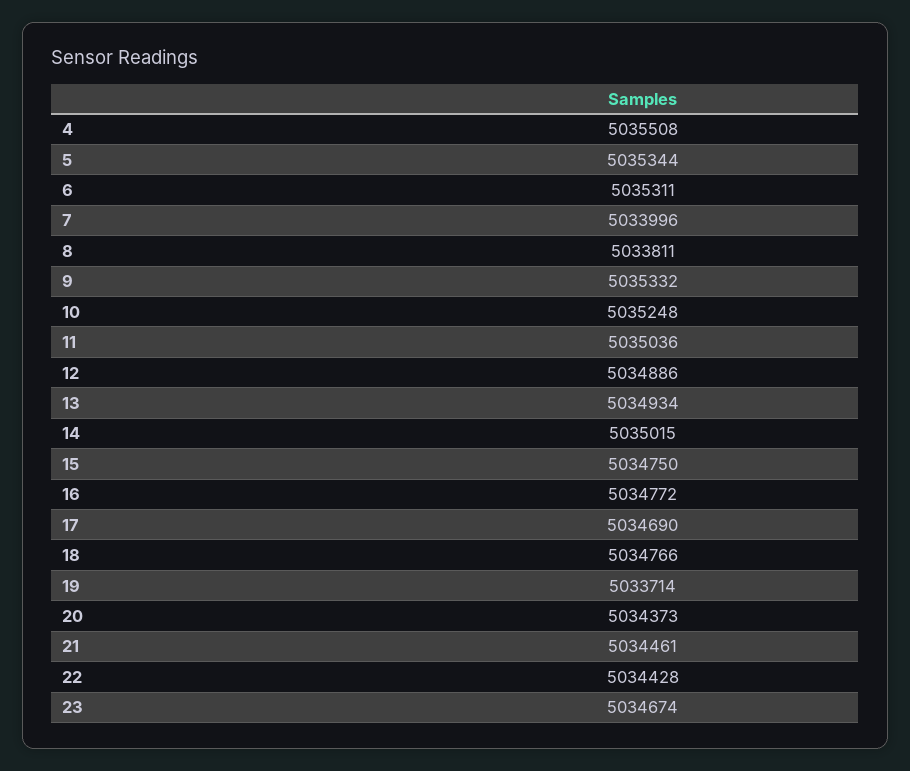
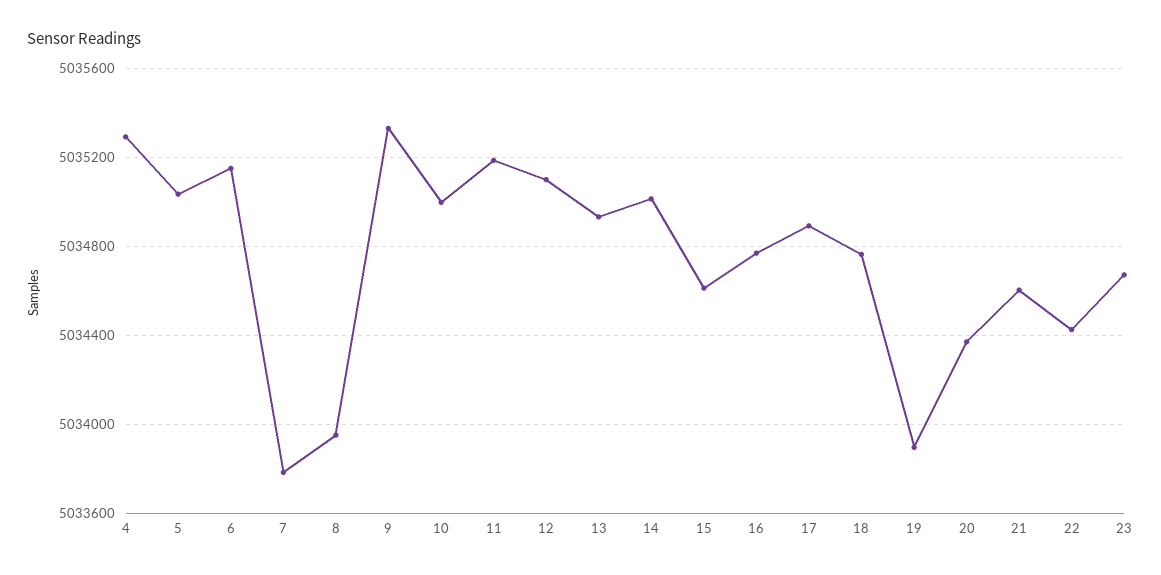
4: 5035508 -> 5035300
5: 5035344 -> 5035050
6: 5035311 -> 5035150
7: 5033996 -> 5033800
8: 5033811 -> 5033950
10: 5035248 -> 5035000
11: 5035036 -> 5035200
12: 5034886 -> 5035100
15: 5034750 -> 5034600
17: 5034690 -> 5034900
19: 5033714 -> 5033900
21: 5034461 -> 5034600

